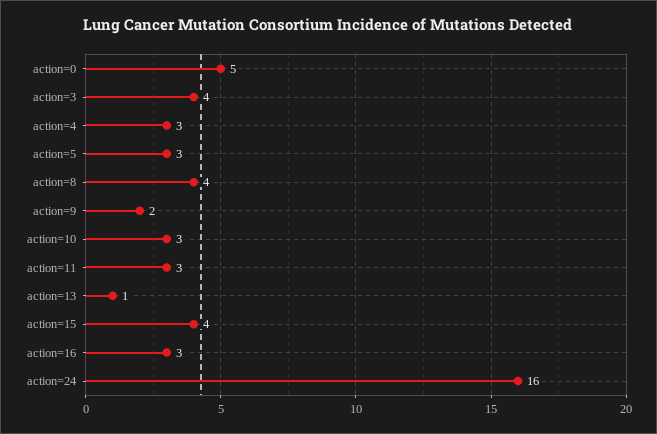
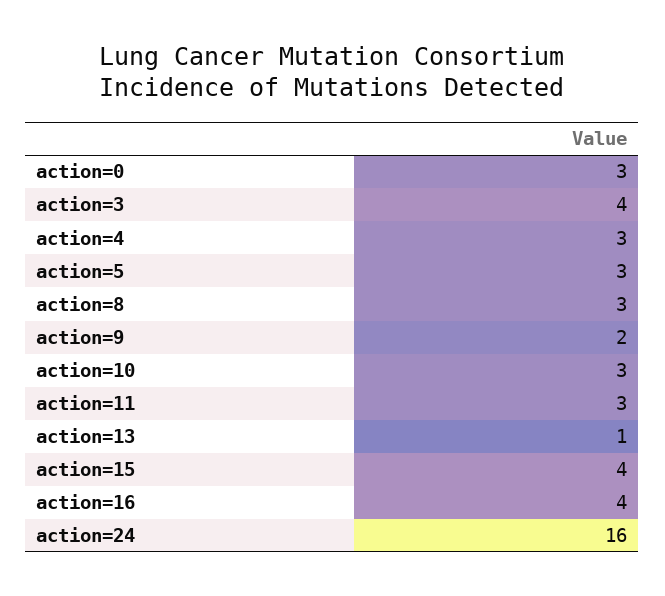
action=0: 5 -> 3
action=8: 4 -> 3
action=16: 3 -> 4

